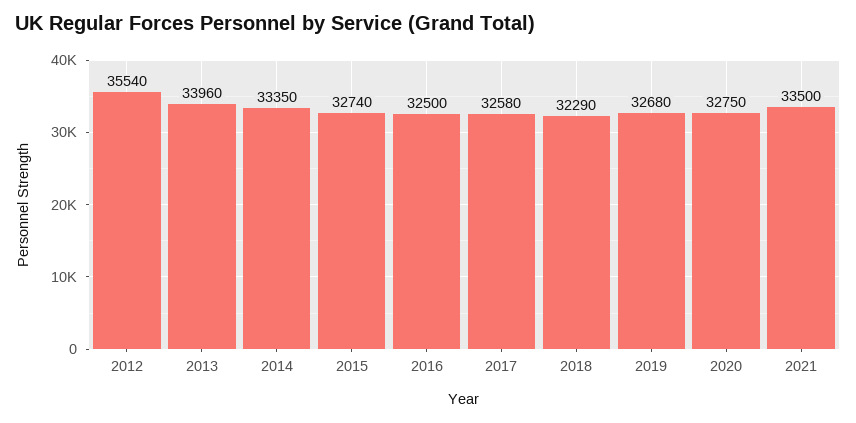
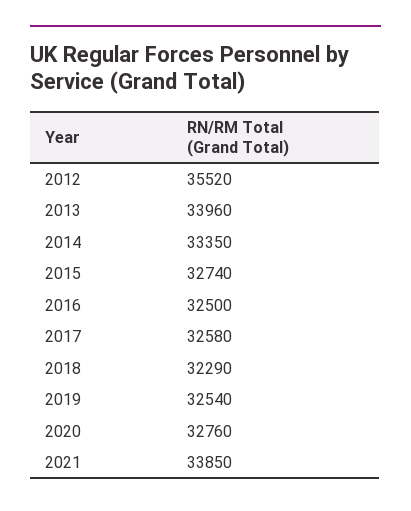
2012: 35540 -> 35520
2019: 32680 -> 32540
2020: 32750 -> 32760
2021: 33500 -> 33850

